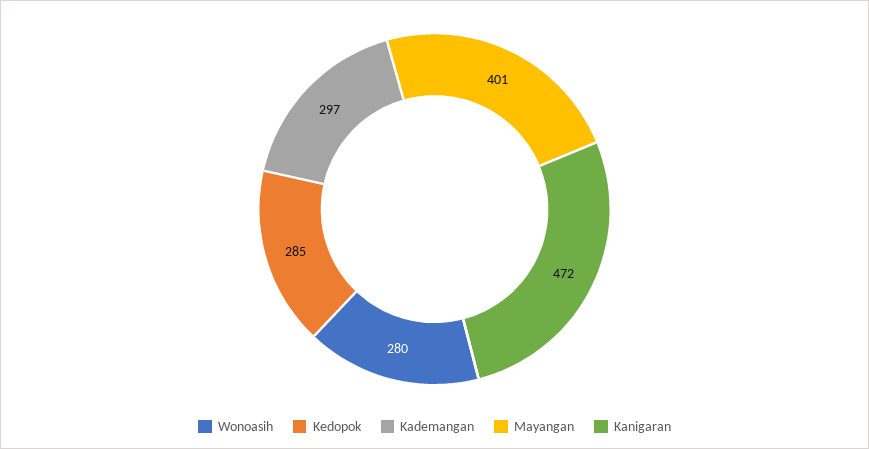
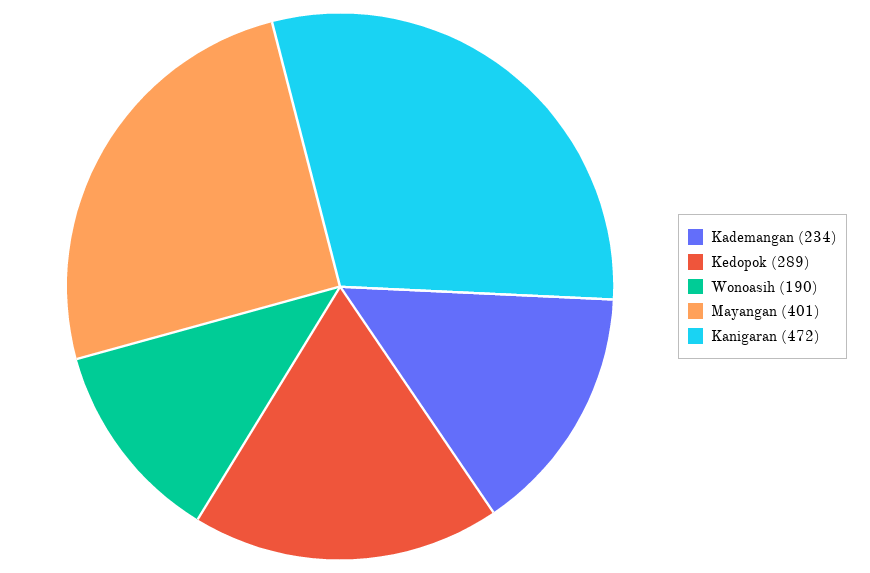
Wonoasih: 280 -> 190
Kedopok: 285 -> 289
Kademangan: 297 -> 234

